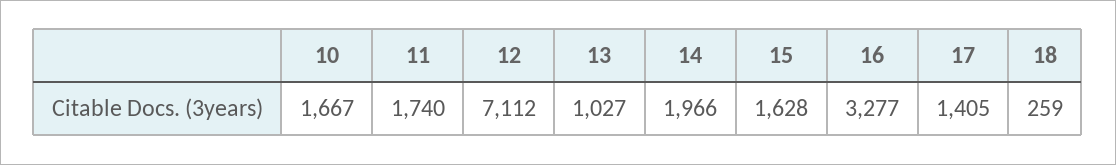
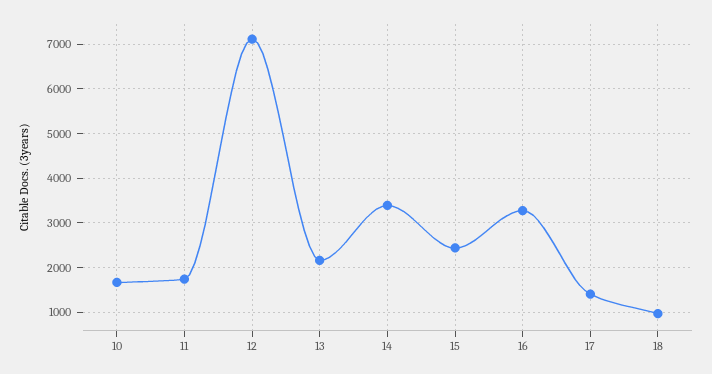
13: 1027 -> 2200
14: 1966 -> 3400
15: 1628 -> 2400
18: 259 -> 1000

